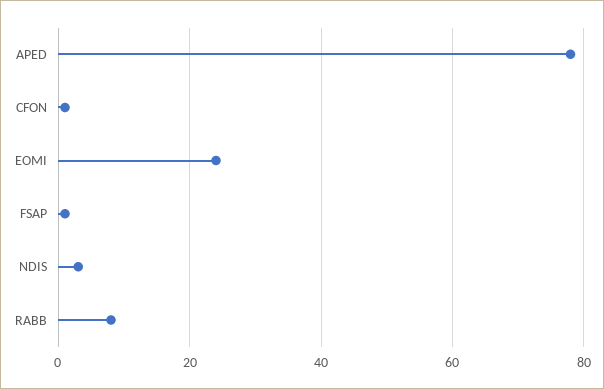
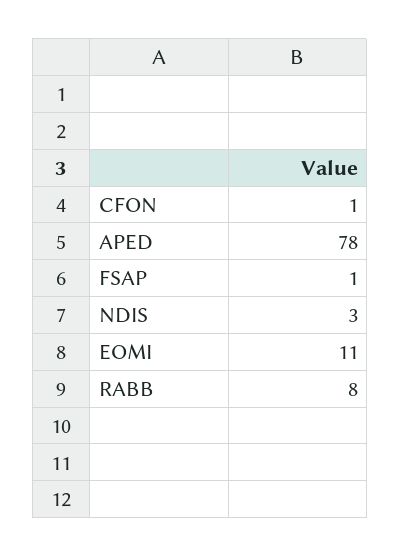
EOMI: 25 -> 11

